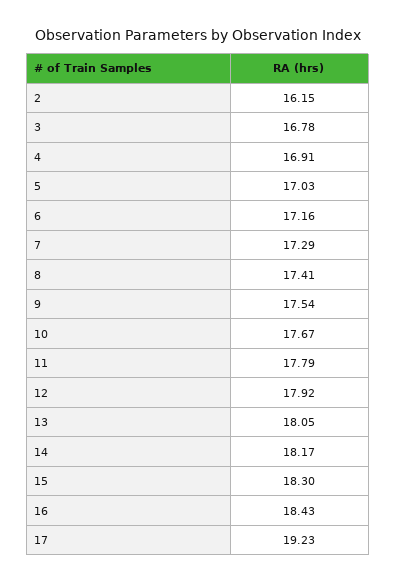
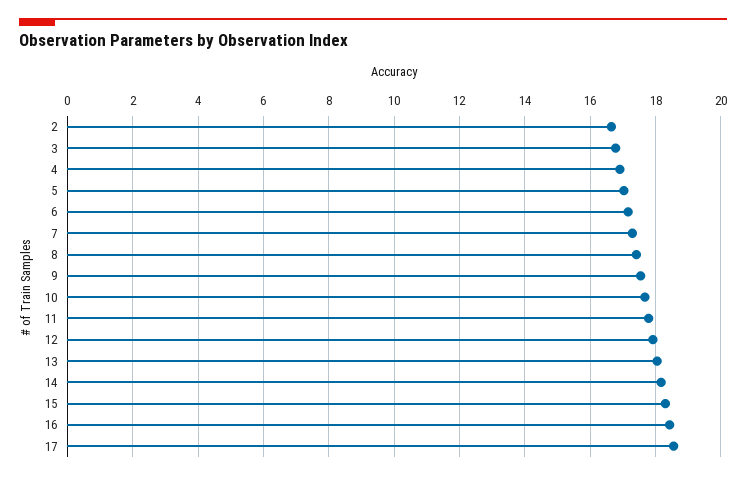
2: 16.15 -> 16.6
17: 19.23 -> 18.6

